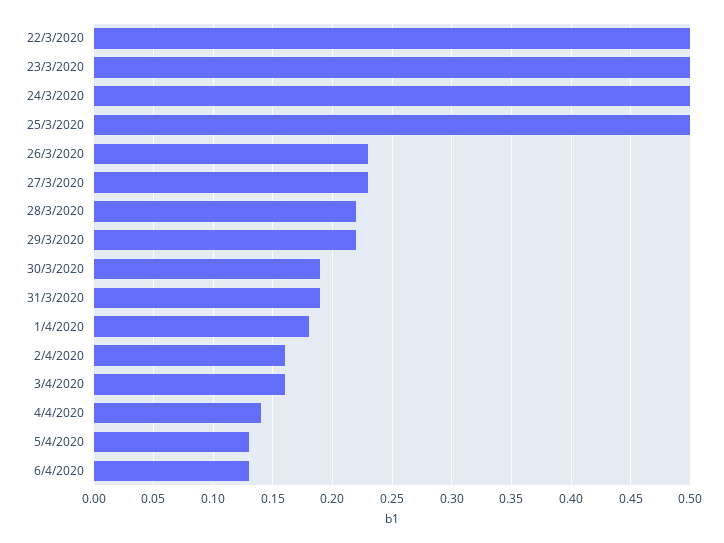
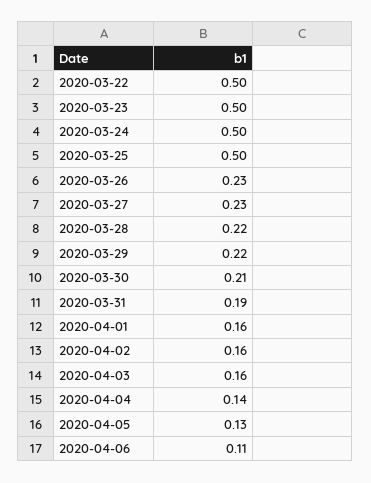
30/3/2020: 0.19 -> 0.21
1/4/2020: 0.18 -> 0.16
6/4/2020: 0.13 -> 0.11

